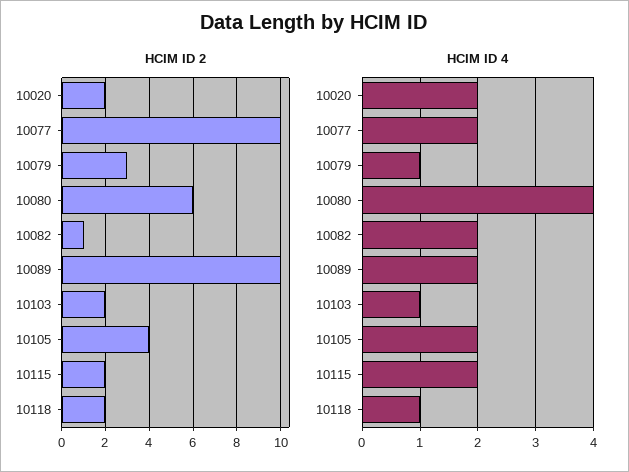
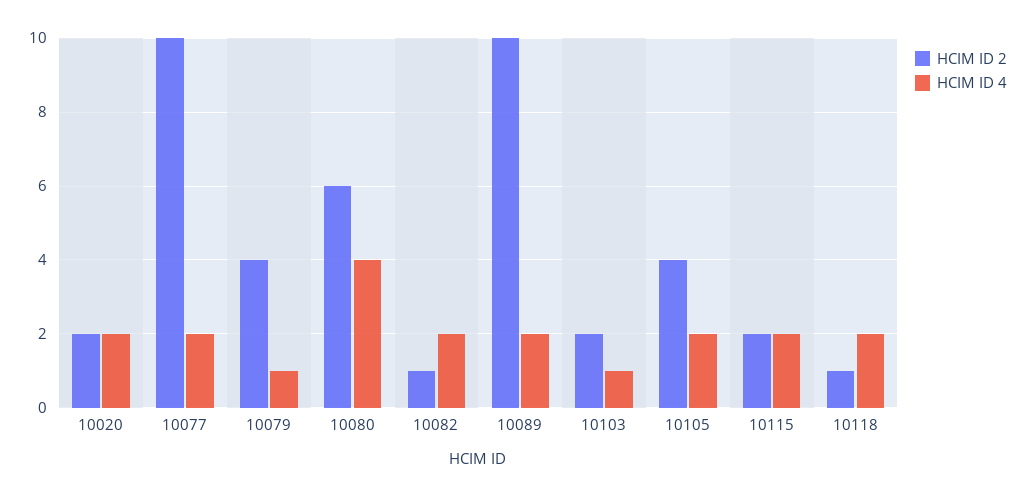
HCIM ID 2, 10079: 3 -> 4
HCIM ID 2, 10118: 2 -> 1
HCIM ID 4, 10118: 1 -> 2

